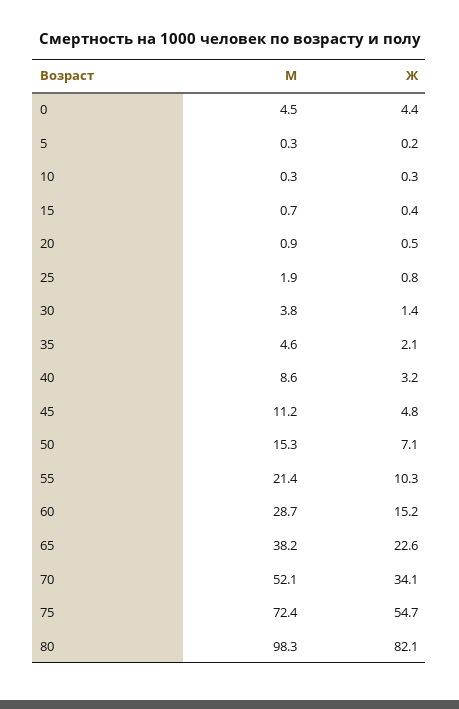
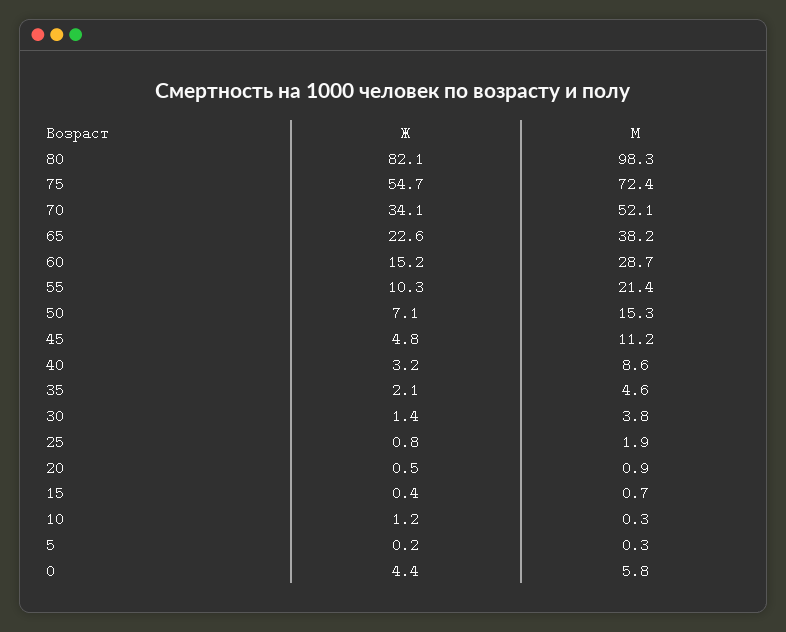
М, 0: 4.5 -> 5.8
Ж, 10: 0.3 -> 1.2

